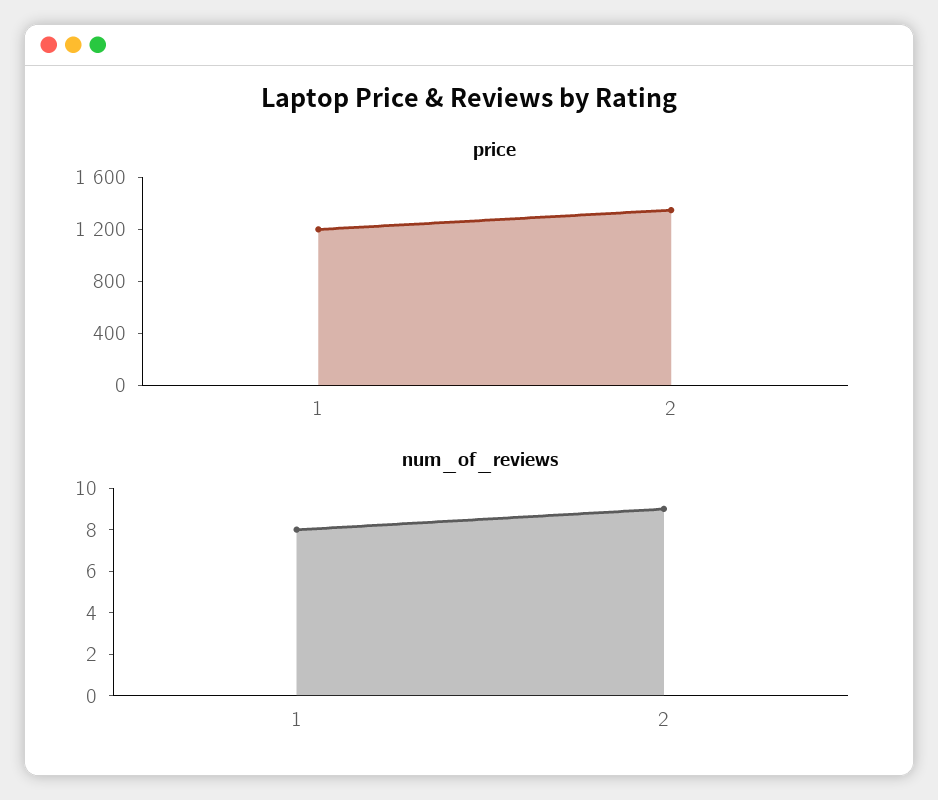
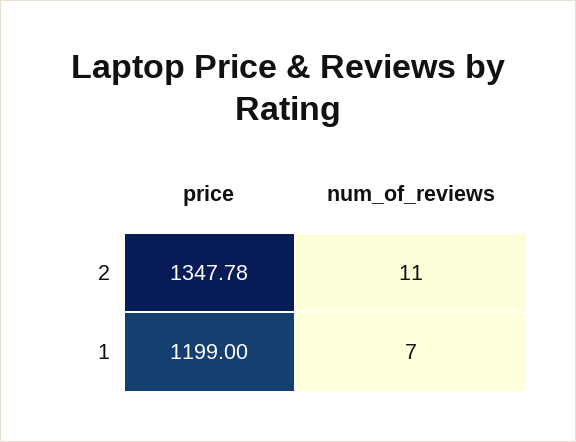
num_of_reviews, 1: 8 -> 7
num_of_reviews, 2: 9 -> 11

